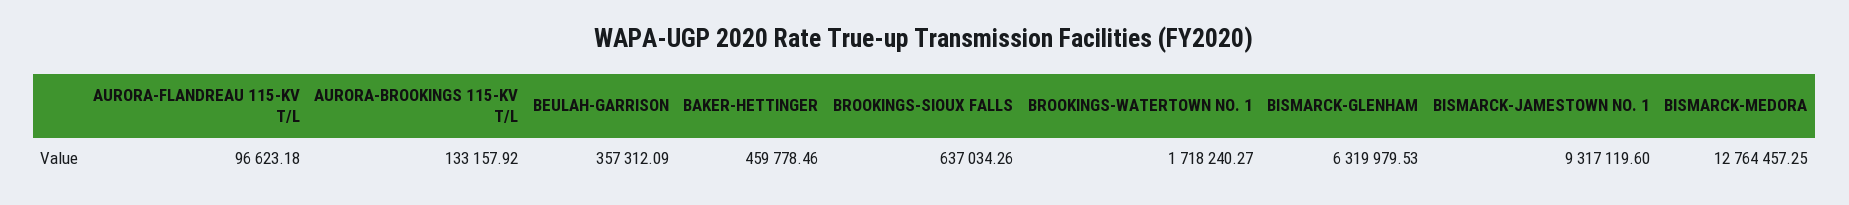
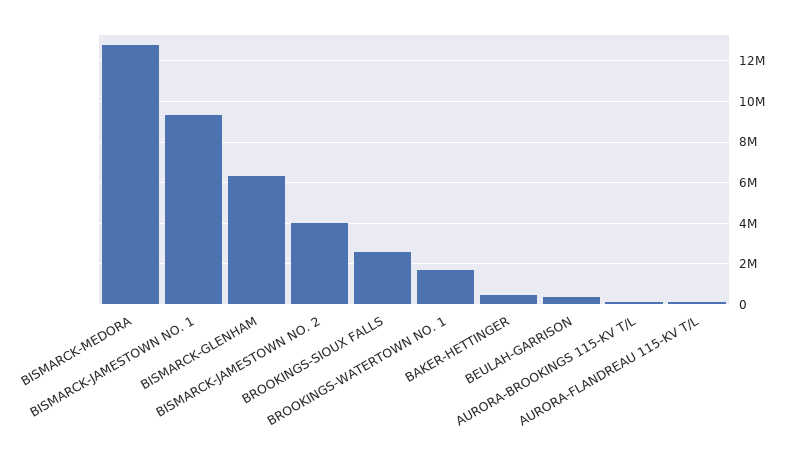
BROOKINGS-SIOUX FALLS: 637034.26 -> 2500000
BISMARCK-JAMESTOWN NO. 2: none -> 4000000

